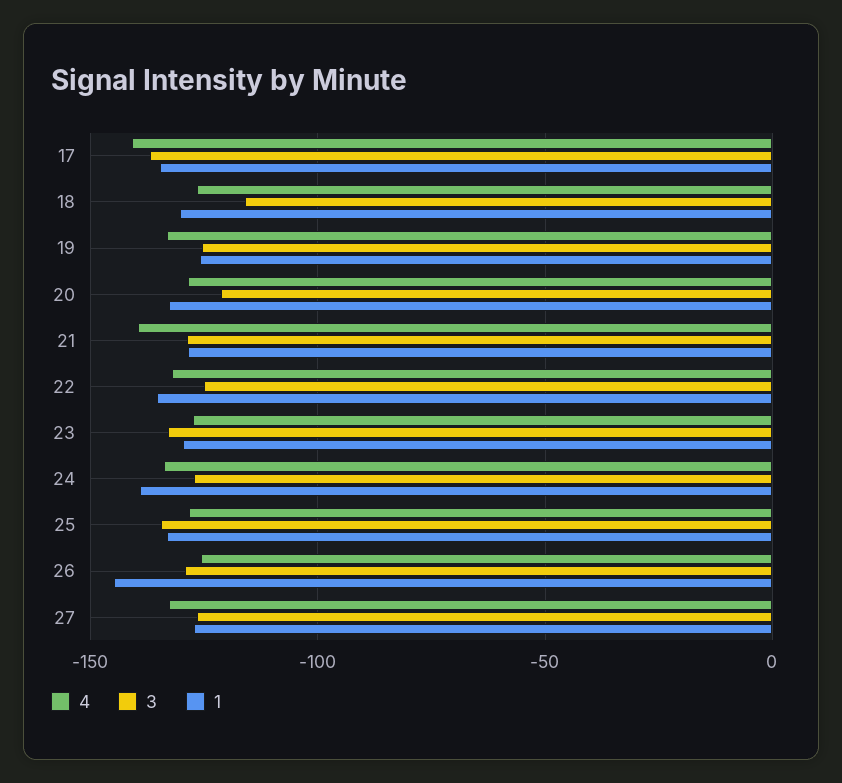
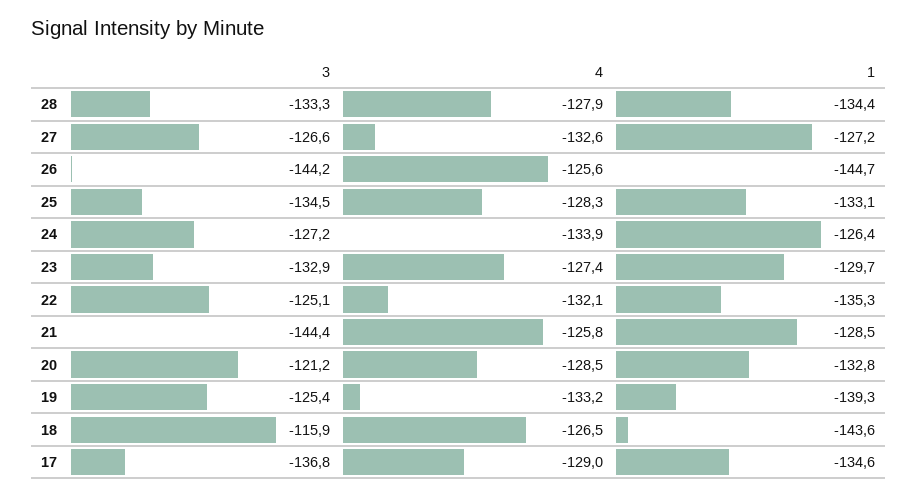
4, 17: -140 -> -129
1, 18: -130 -> -143.6
1, 19: -125 -> -139.3
4, 21: -140 -> -125.8
3, 21: -130 -> -144.4
1, 24: -140 -> -126.4
3, 26: -130 -> -144.2
3, 28: none -> -133.3
4, 28: none -> -127.9
1, 28: none -> -134.4

